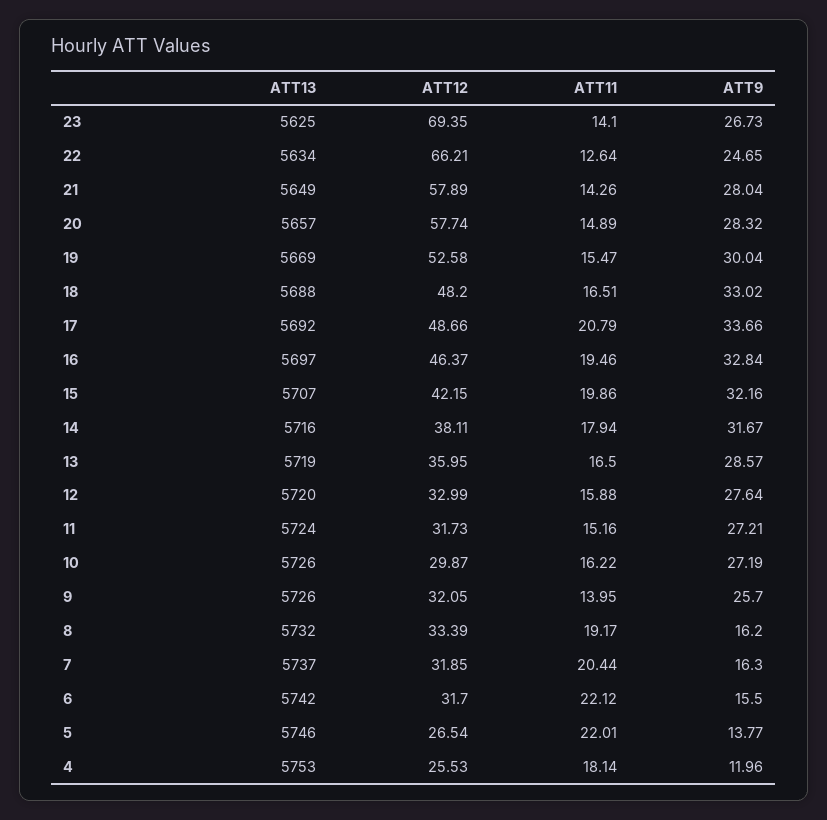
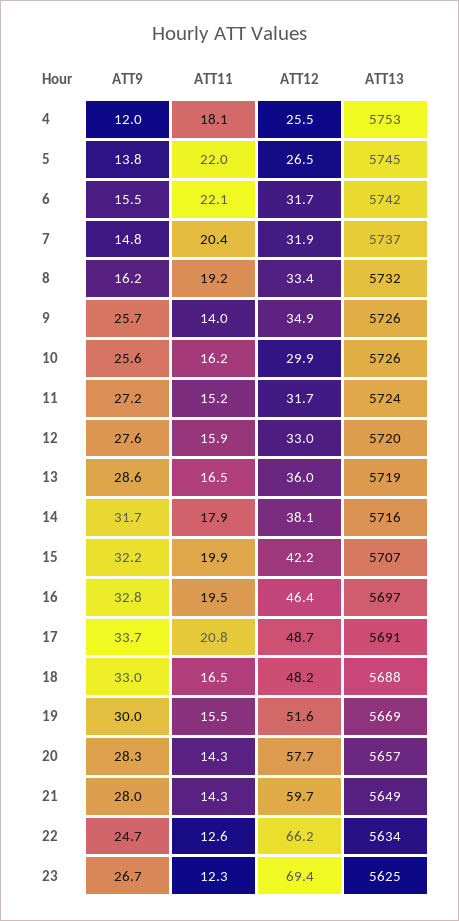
ATT11, 23: 14.1 -> 12.3
ATT12, 21: 57.89 -> 59.7
ATT11, 20: 14.89 -> 14.3
ATT12, 19: 52.58 -> 51.6
ATT13, 17: 5692 -> 5691
ATT9, 10: 27.19 -> 25.6
ATT12, 9: 32.05 -> 34.9
ATT9, 7: 16.3 -> 14.8
ATT13, 5: 5746 -> 5745

